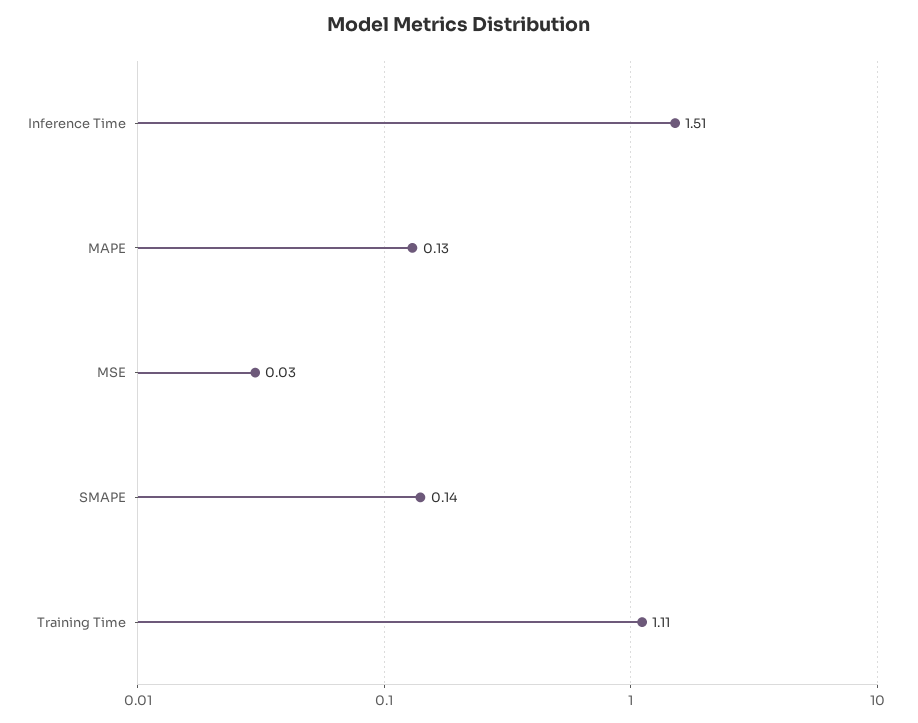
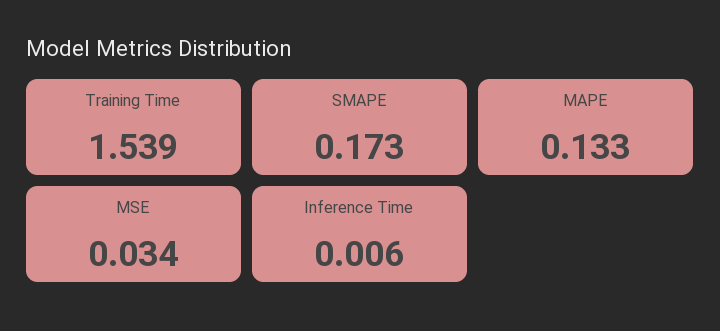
Inference Time: 1.51 -> 0.006
SMAPE: 0.14 -> 0.173
Training Time: 1.11 -> 1.539

